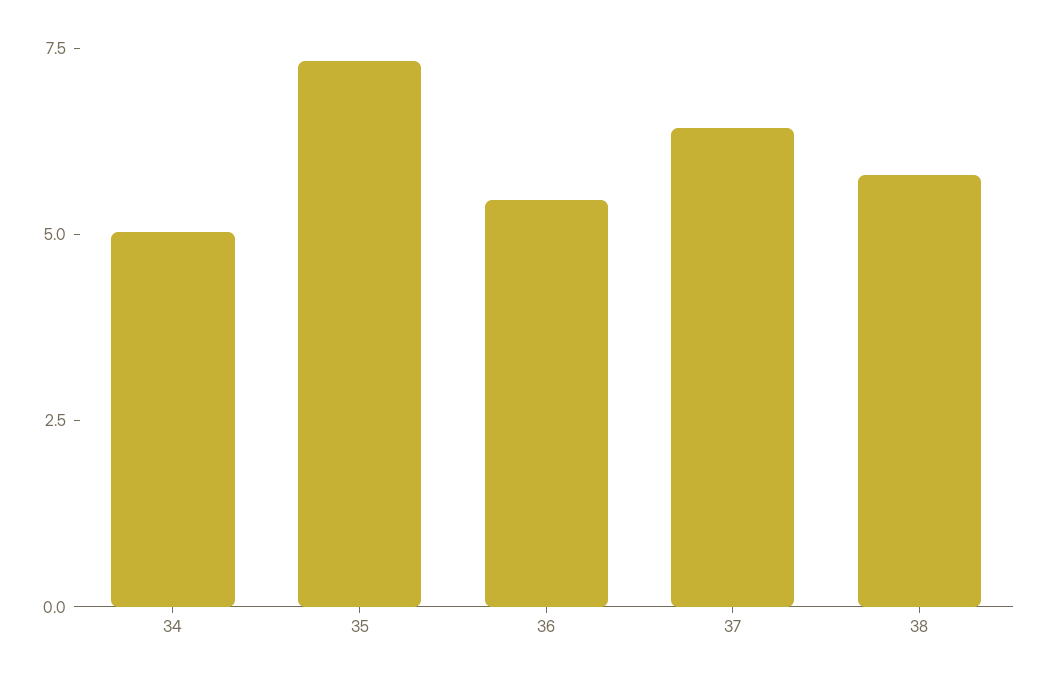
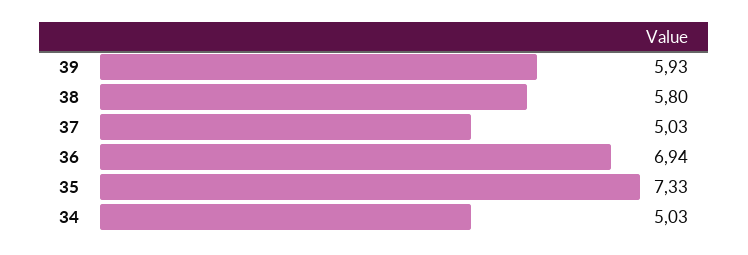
36: 5.5 -> 6.94
37: 6.5 -> 5.03
39: none -> 5.93

